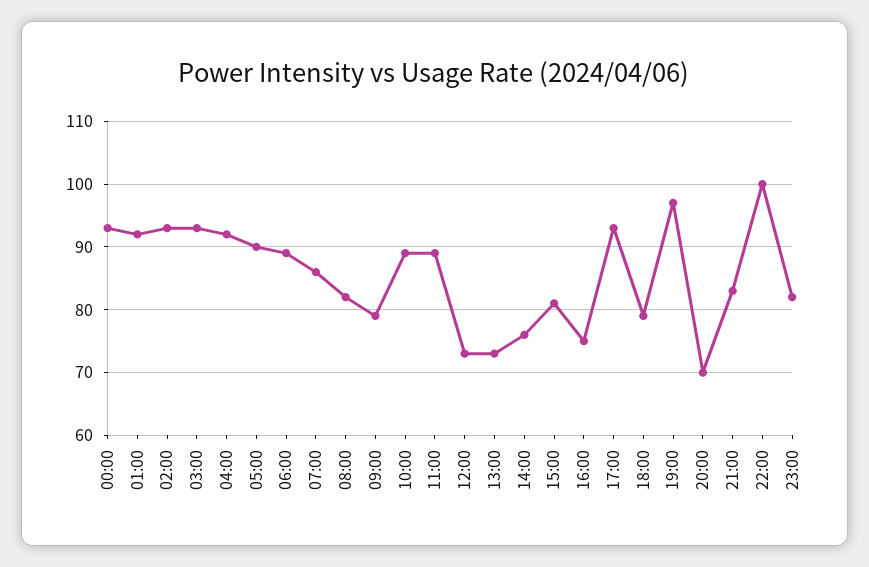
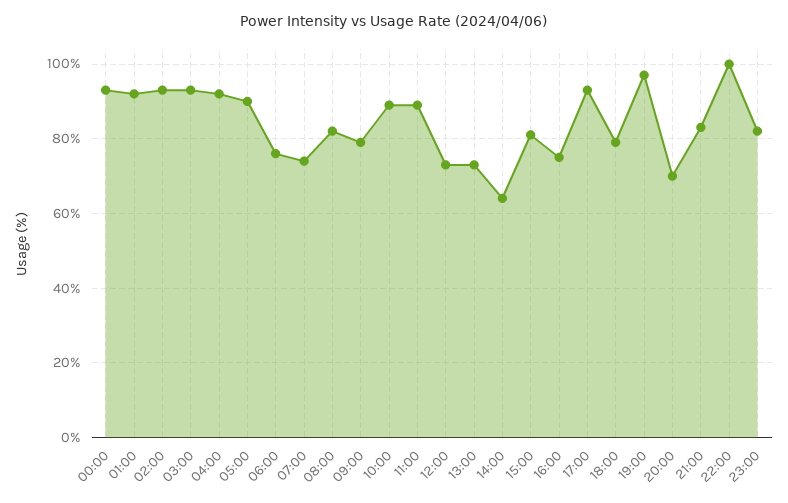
06:00: 89 -> 75
07:00: 86 -> 75
14:00: 76 -> 65

